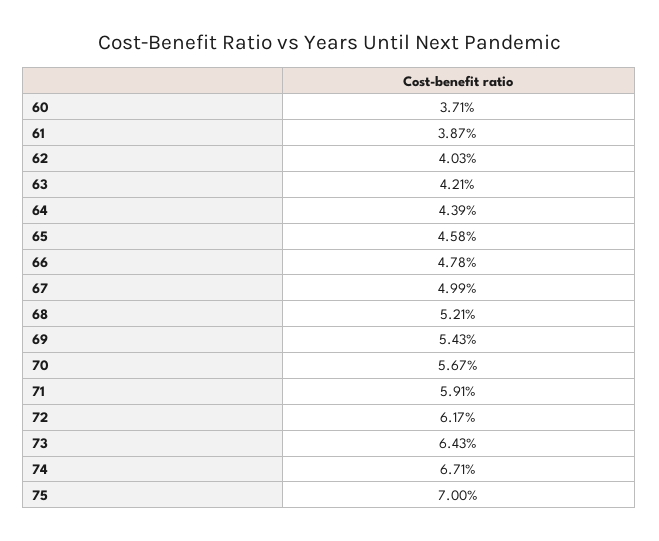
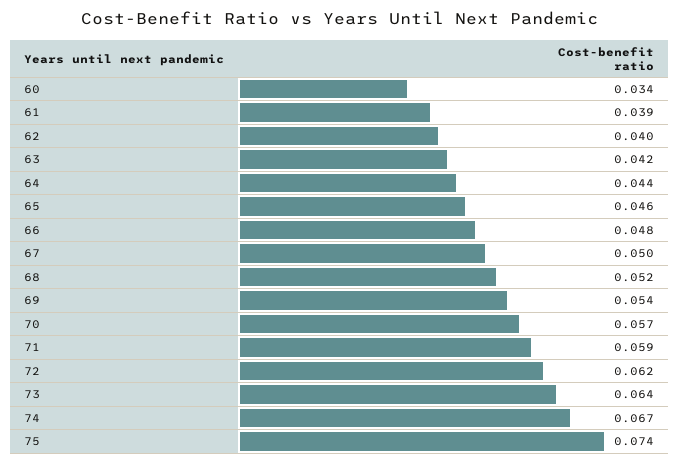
60: 0.0371 -> 0.034
75: 0.07 -> 0.074

